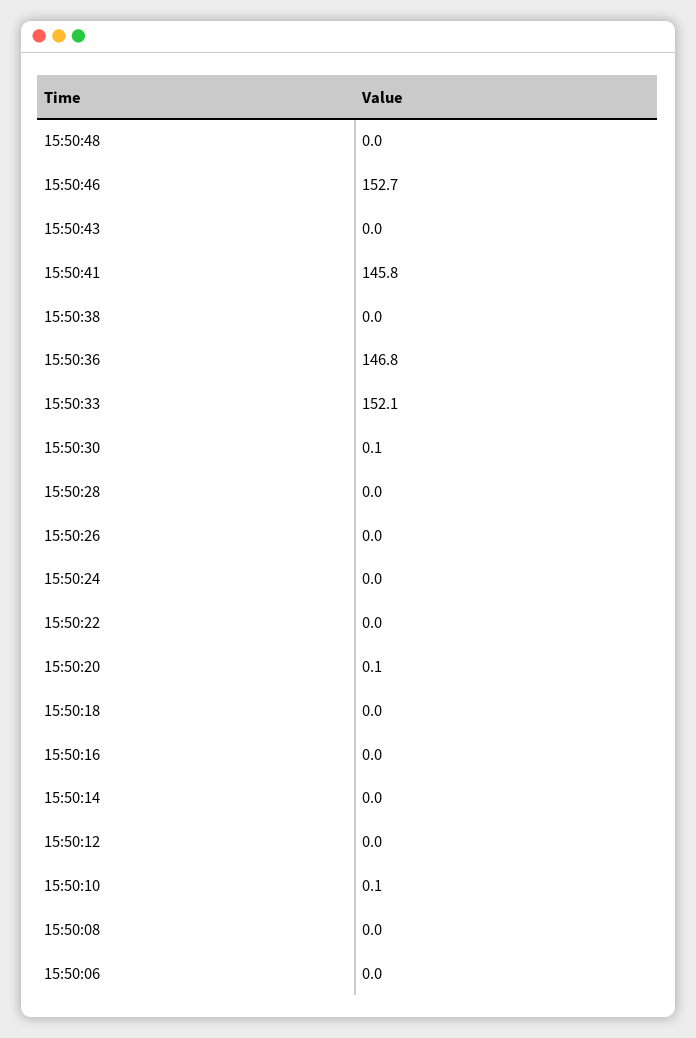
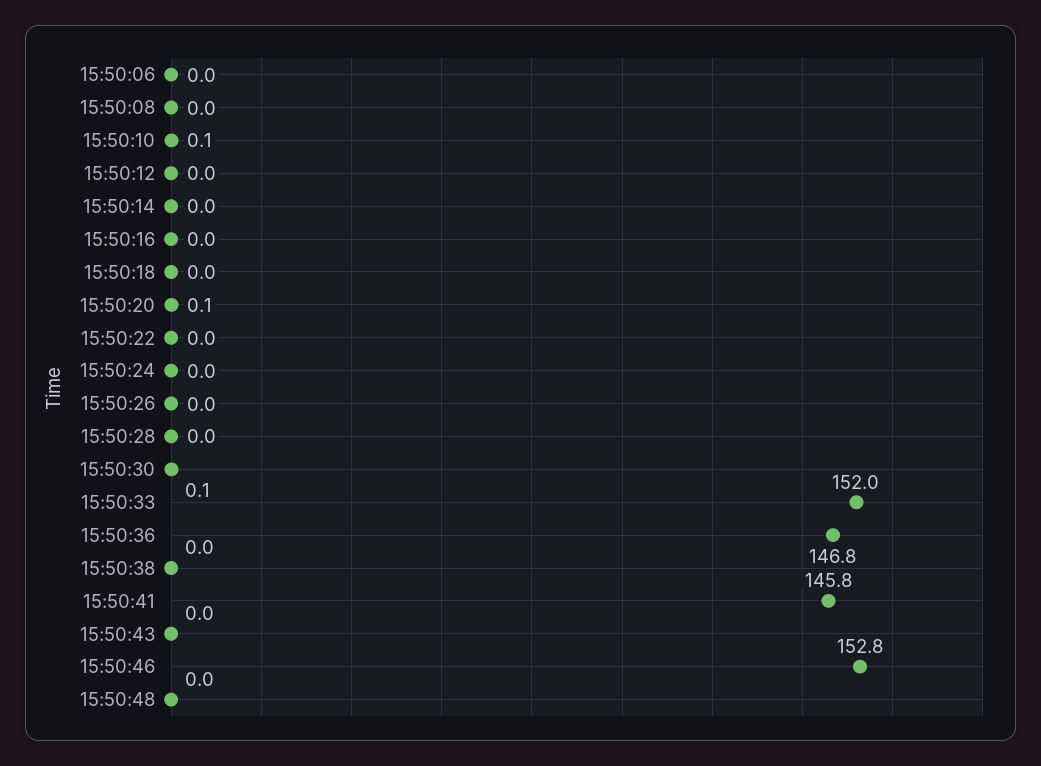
15:50:46: 152.7 -> 152.8
15:50:33: 152.1 -> 152

